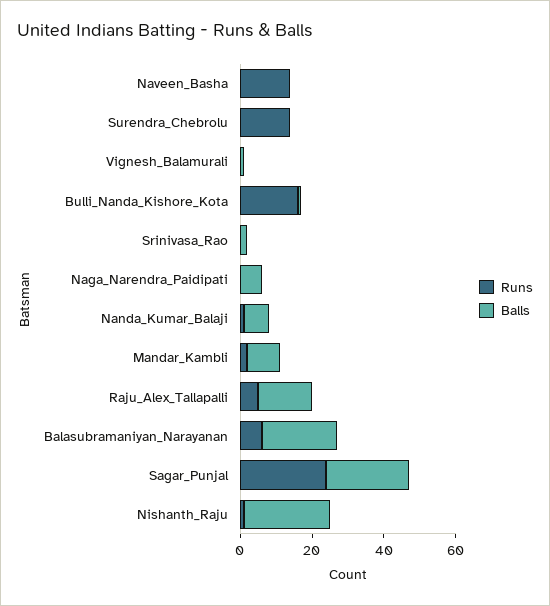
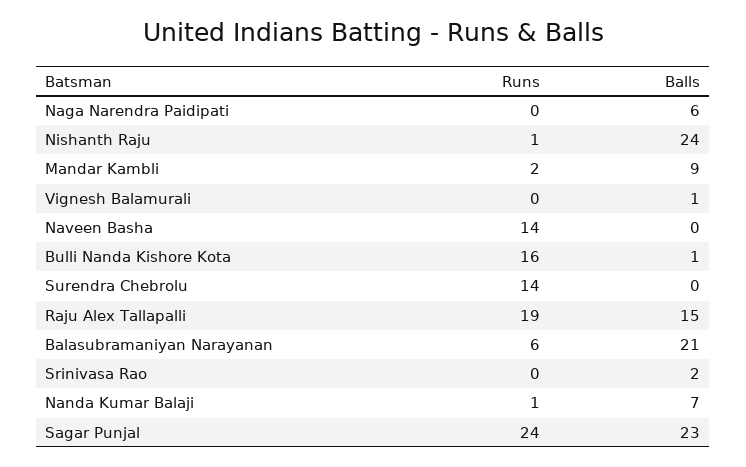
Runs, Raju_Alex_Tallapalli: 5 -> 19

